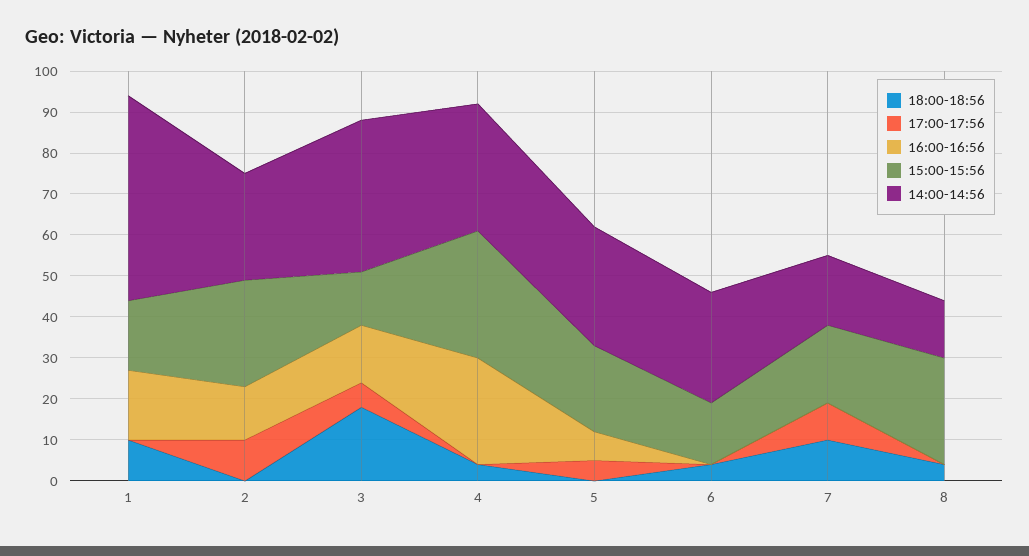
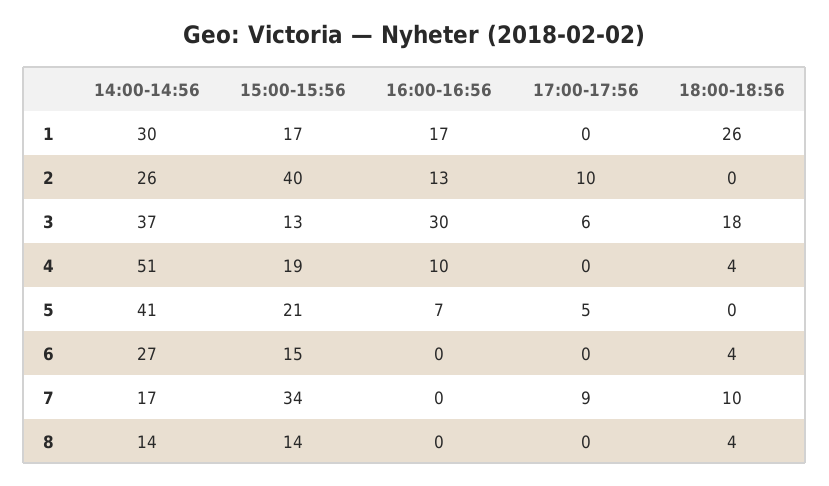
18:00-18:56, 1: 10 -> 26
14:00-14:56, 1: 50 -> 30
15:00-15:56, 2: 25 -> 40
16:00-16:56, 3: 15 -> 30
16:00-16:56, 4: 25 -> 10
15:00-15:56, 4: 30 -> 19
14:00-14:56, 4: 30 -> 51
14:00-14:56, 5: 30 -> 41
15:00-15:56, 7: 20 -> 34
15:00-15:56, 8: 25 -> 14

